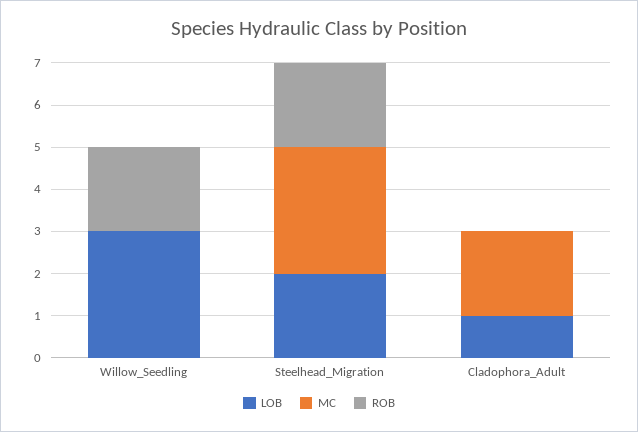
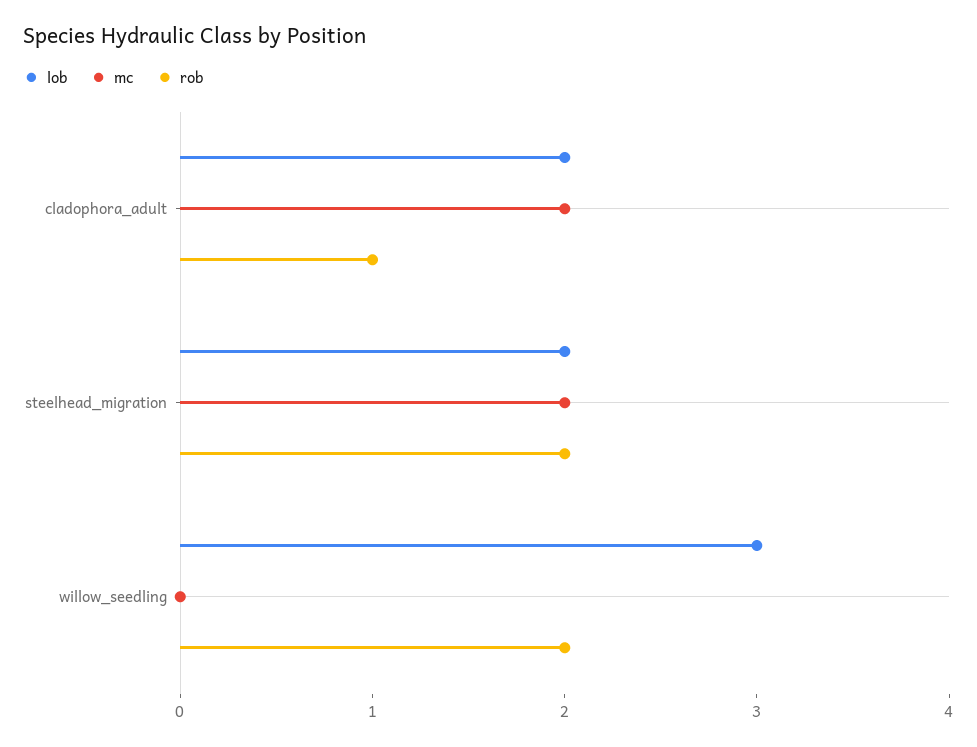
MC, Steelhead_Migration: 3 -> 2
LOB, Cladophora_Adult: 1 -> 2
ROB, Cladophora_Adult: 0 -> 1

